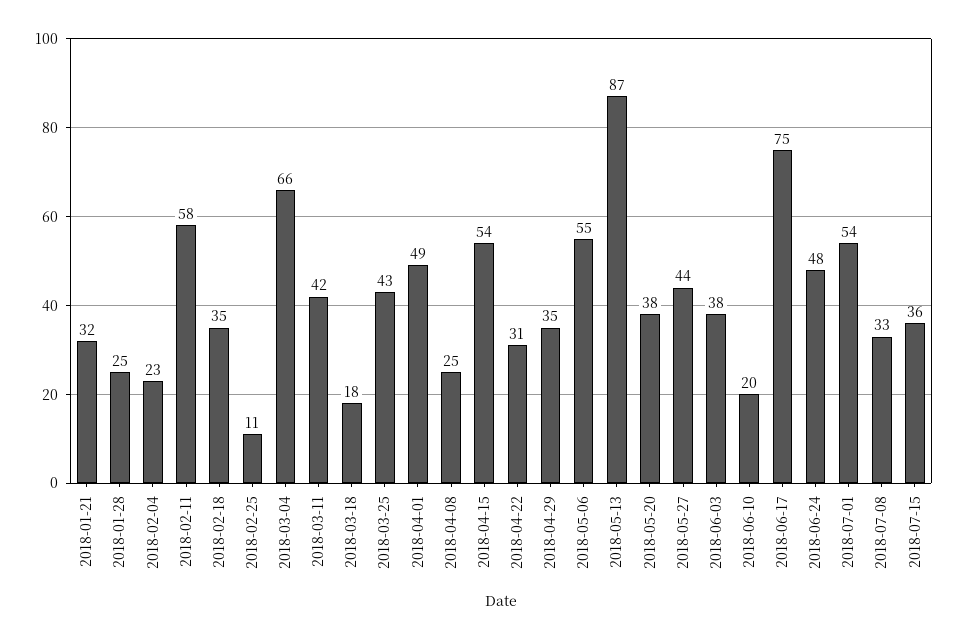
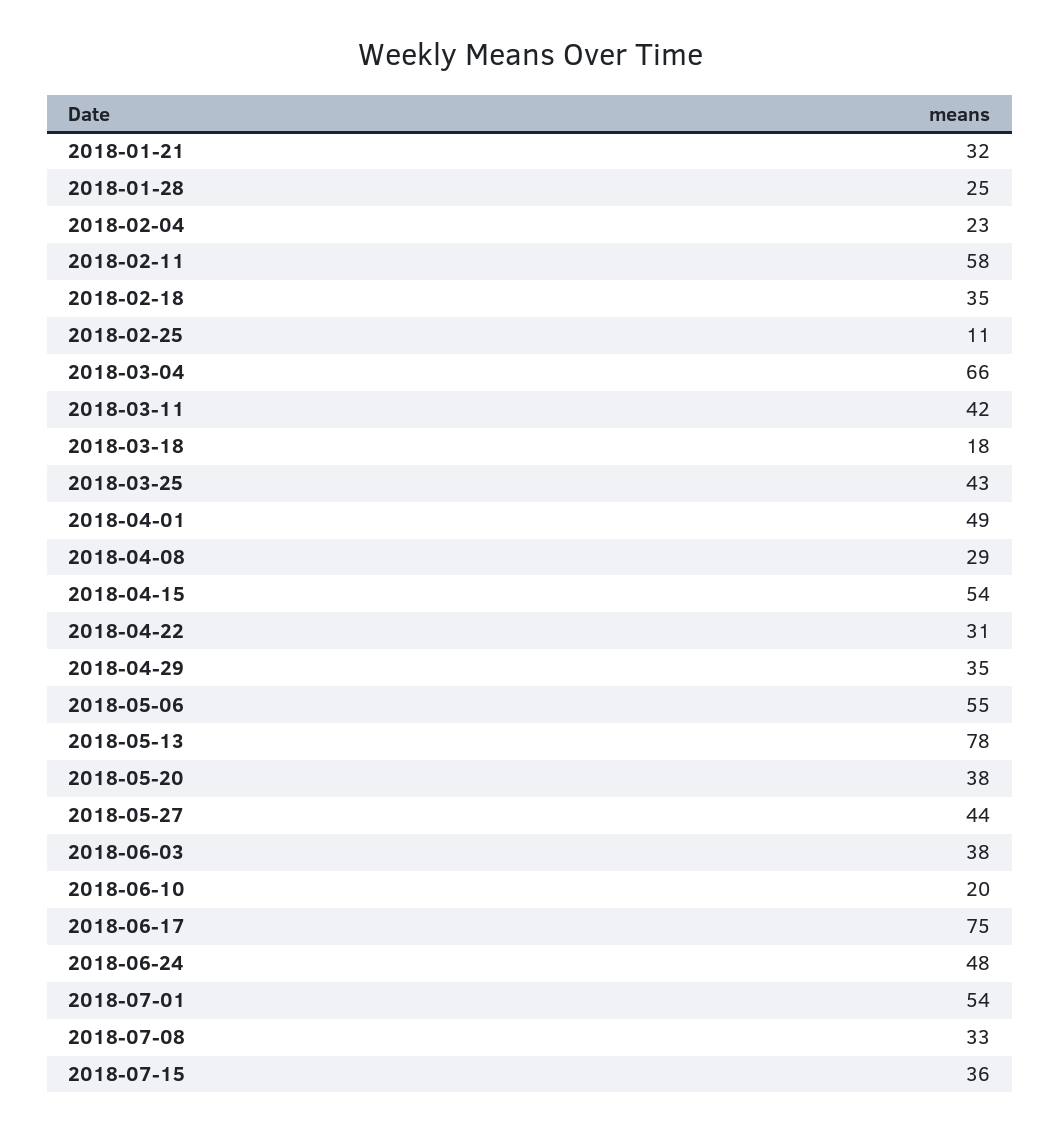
2018-04-08: 25 -> 29
2018-05-13: 87 -> 78

